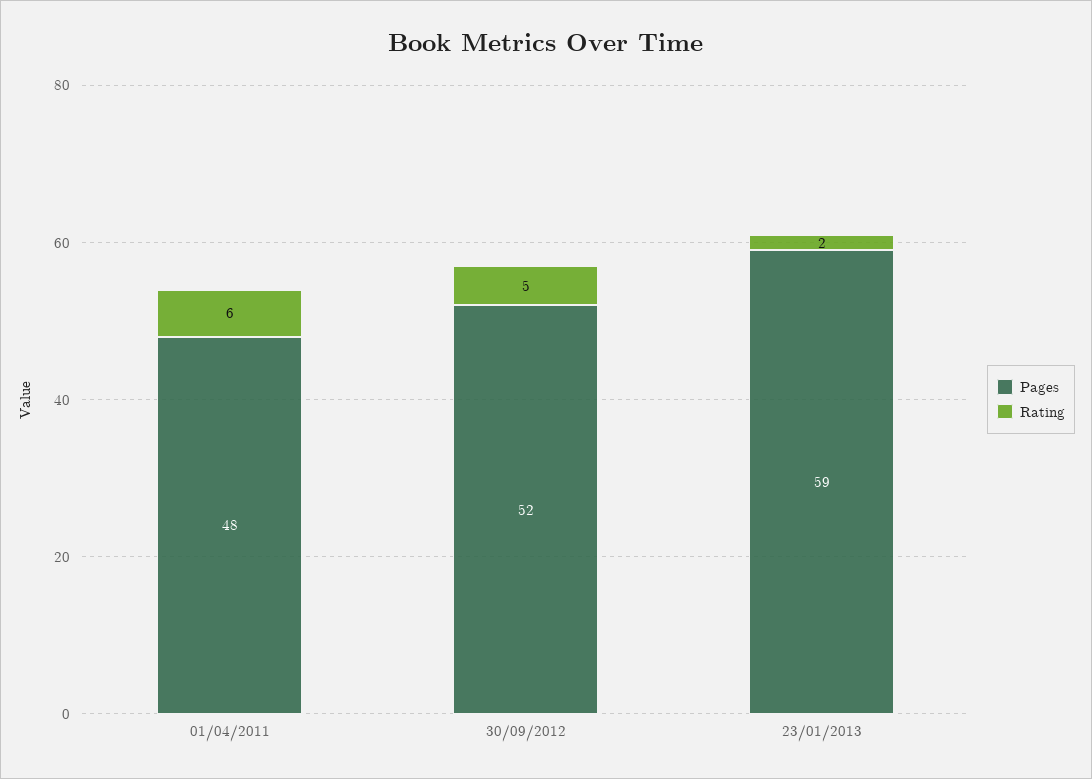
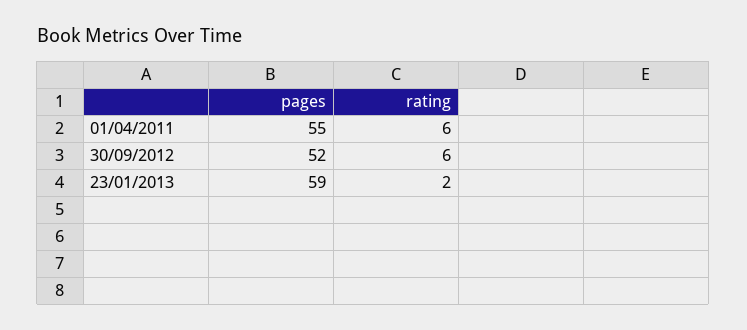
Pages, 01/04/2011: 48 -> 55
Rating, 30/09/2012: 5 -> 6

